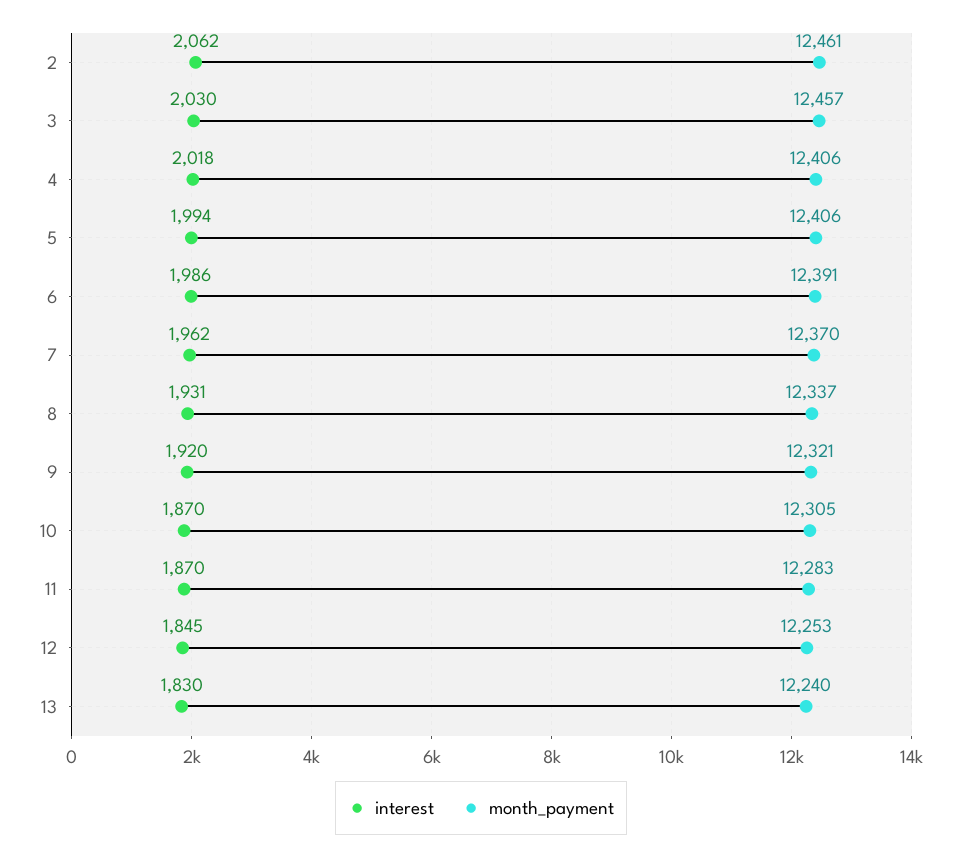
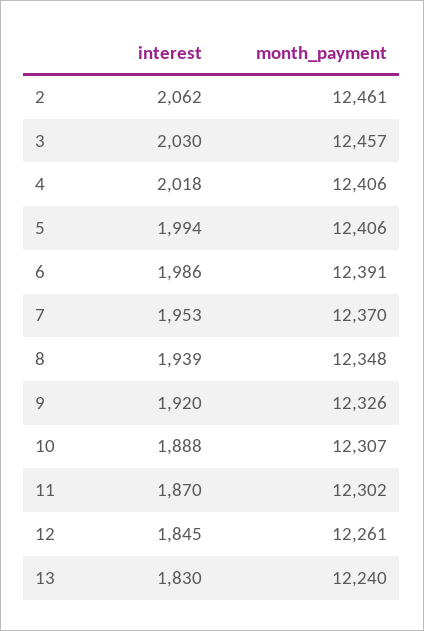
interest, 7: 1962 -> 1953
interest, 8: 1931 -> 1939
month_payment, 8: 12337 -> 12348
month_payment, 9: 12321 -> 12326
interest, 10: 1870 -> 1888
month_payment, 10: 12305 -> 12307
month_payment, 11: 12283 -> 12302
month_payment, 12: 12253 -> 12261

